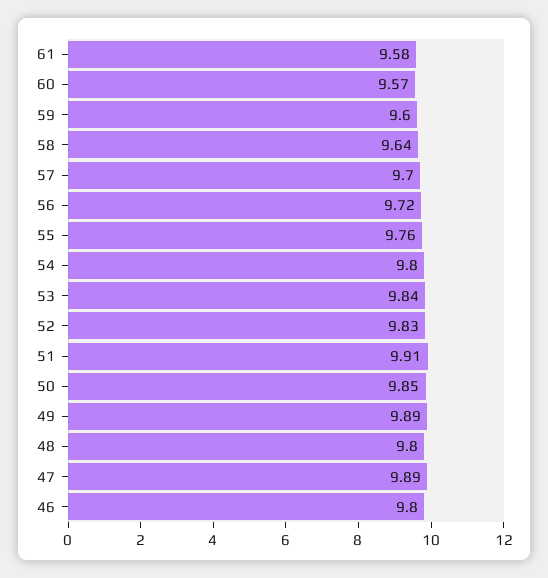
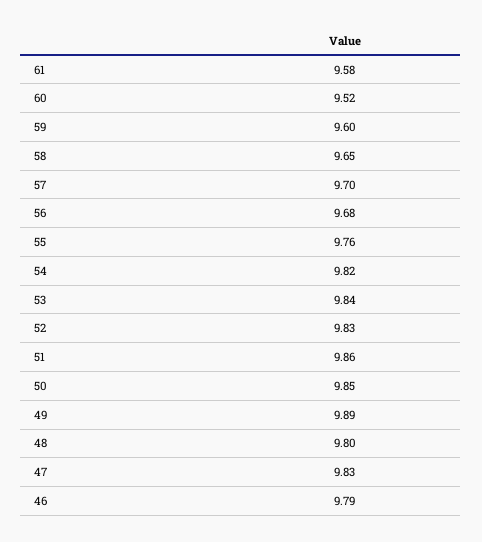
60: 9.57 -> 9.52
58: 9.64 -> 9.65
56: 9.72 -> 9.68
54: 9.8 -> 9.82
51: 9.91 -> 9.86
47: 9.89 -> 9.83
46: 9.8 -> 9.79

